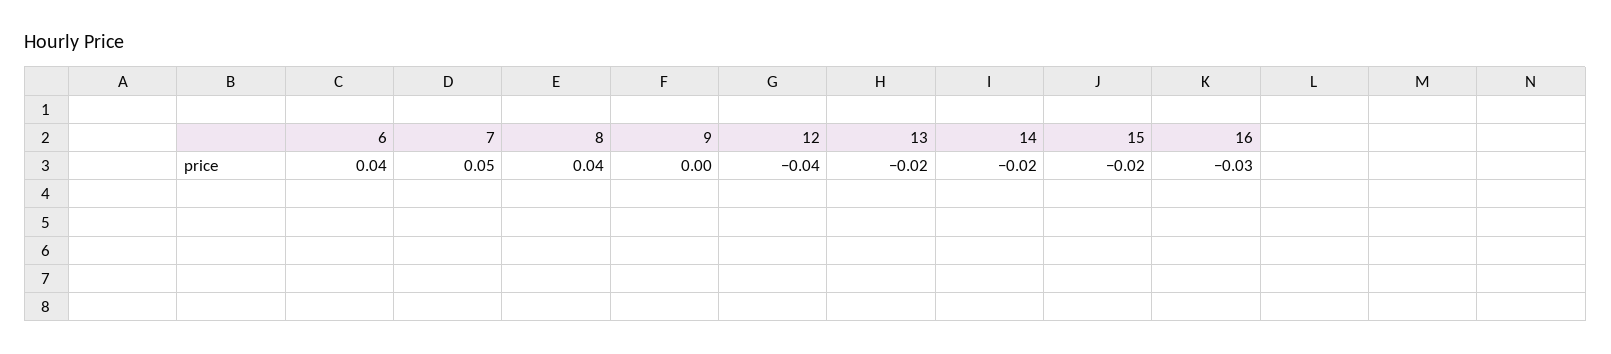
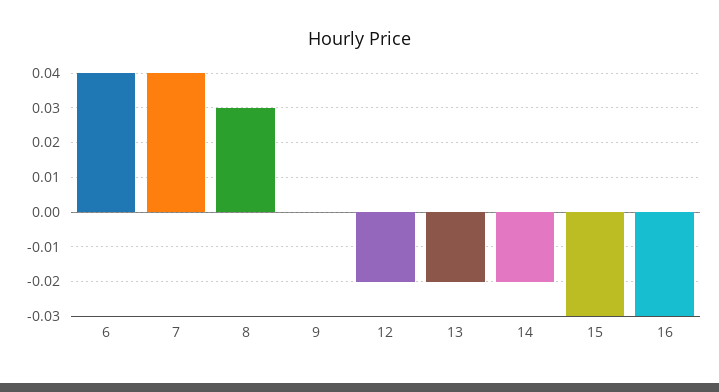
7: 0.05 -> 0.04
8: 0.04 -> 0.03
12: -0.04 -> -0.02
15: -0.02 -> -0.03

